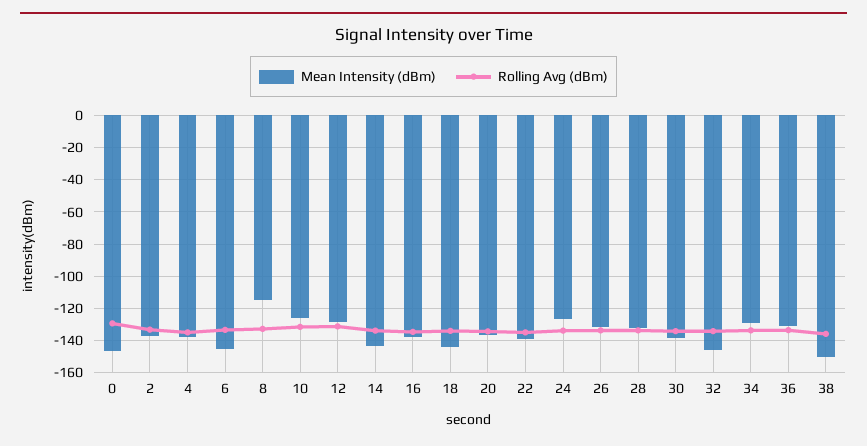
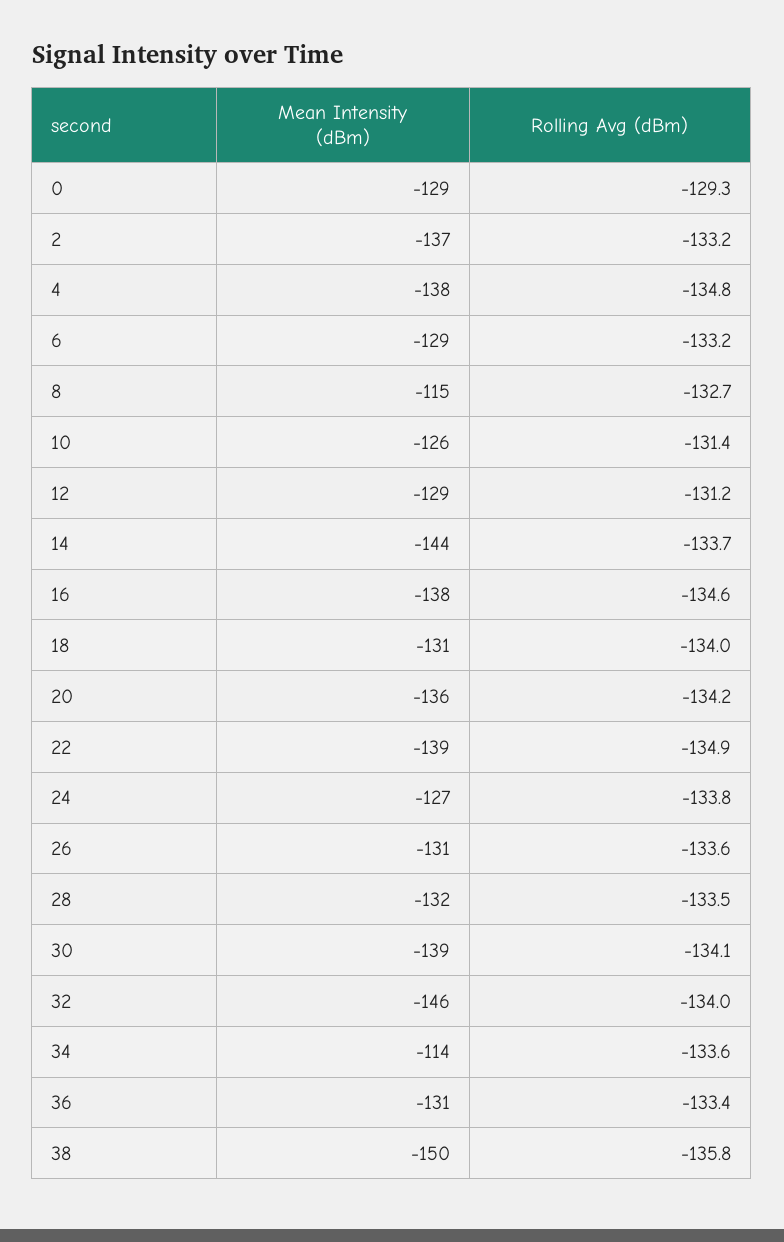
Mean Intensity (dBm), 0: -145 -> -129
Mean Intensity (dBm), 6: -145 -> -129
Mean Intensity (dBm), 18: -145 -> -131
Mean Intensity (dBm), 34: -130 -> -114

